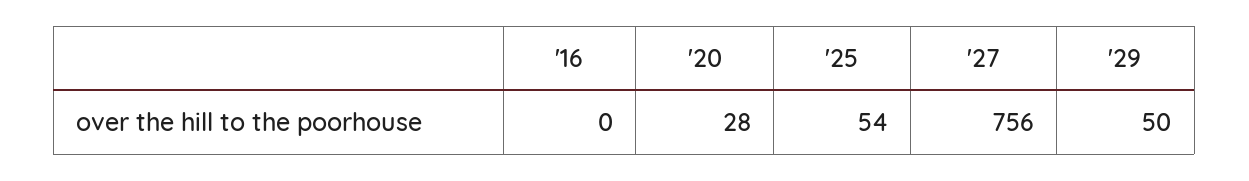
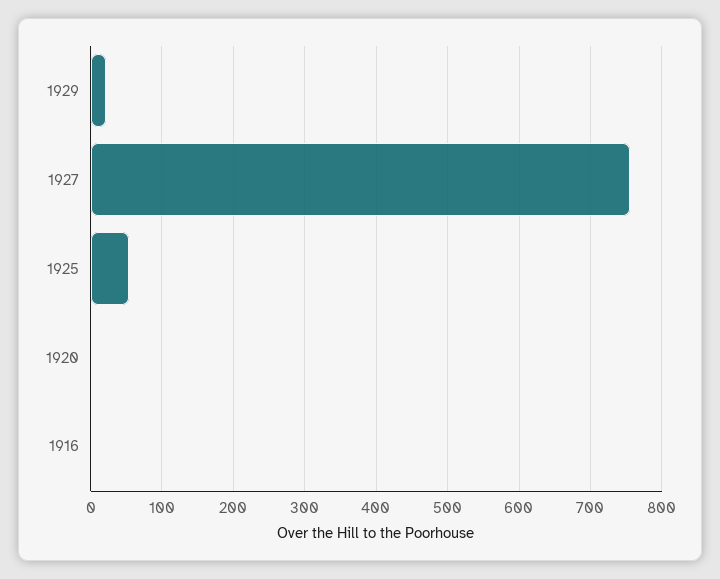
'20: 28 -> 0
'29: 50 -> 20

